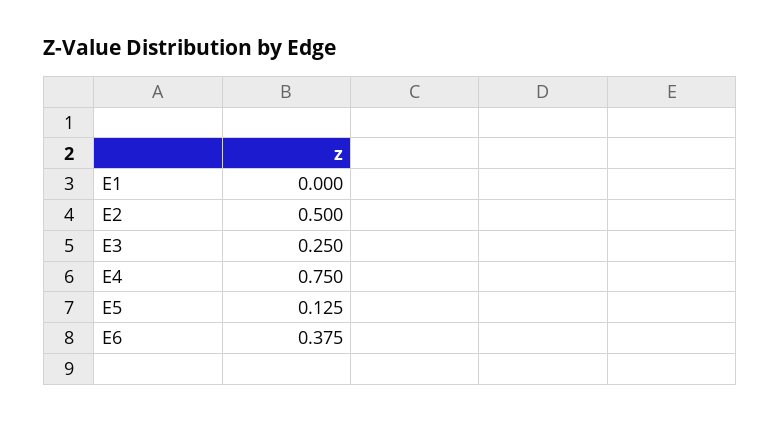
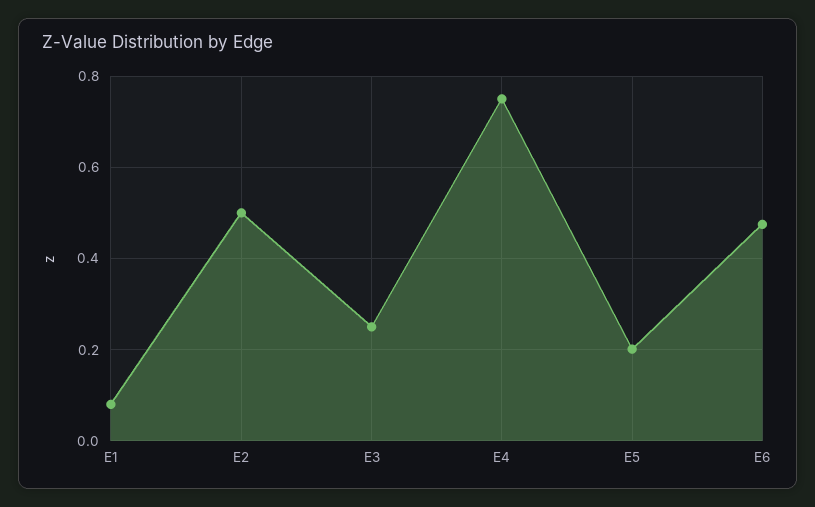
E1: 0 -> 0.08
E5: 0.125 -> 0.2
E6: 0.375 -> 0.48

